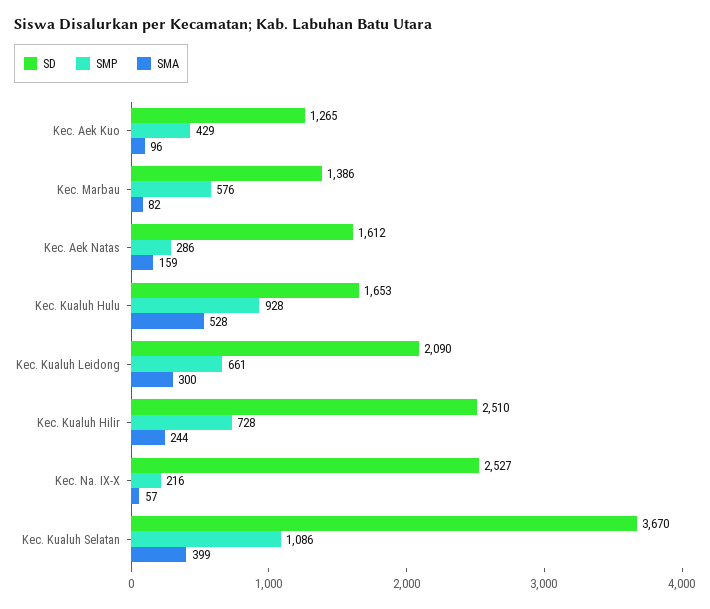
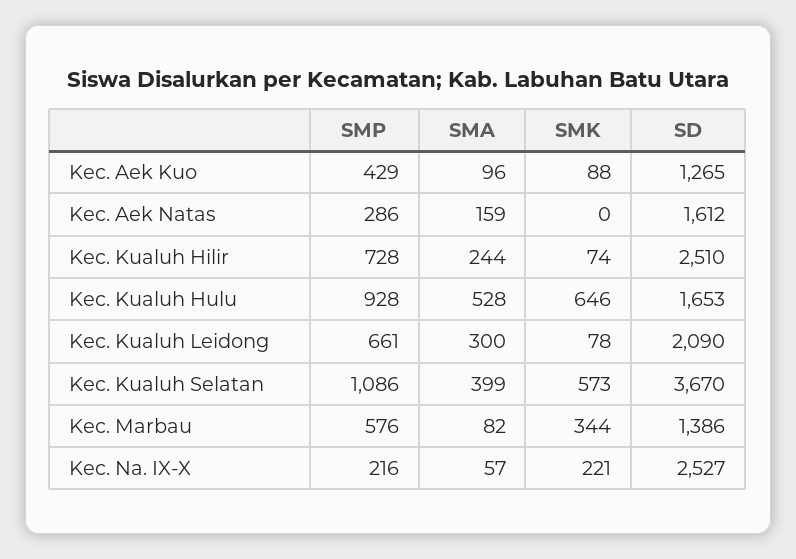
SMK, Kec. Aek Kuo: none -> 88
SMK, Kec. Aek Natas: none -> 0
SMK, Kec. Kualuh Hilir: none -> 74
SMK, Kec. Kualuh Hulu: none -> 646
SMK, Kec. Kualuh Leidong: none -> 78
SMK, Kec. Kualuh Selatan: none -> 573
SMK, Kec. Marbau: none -> 344
SMK, Kec. Na. IX-X: none -> 221

